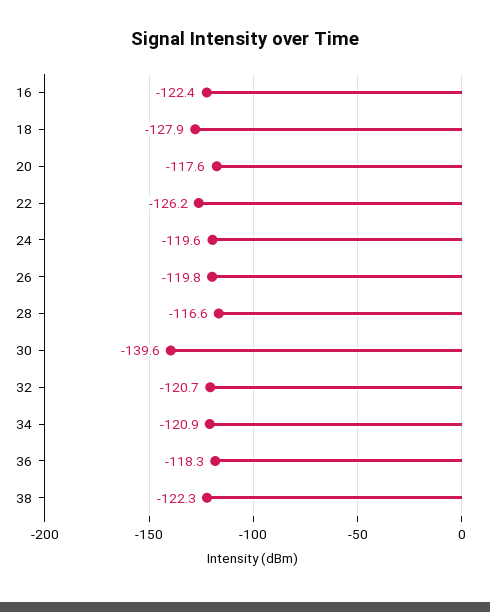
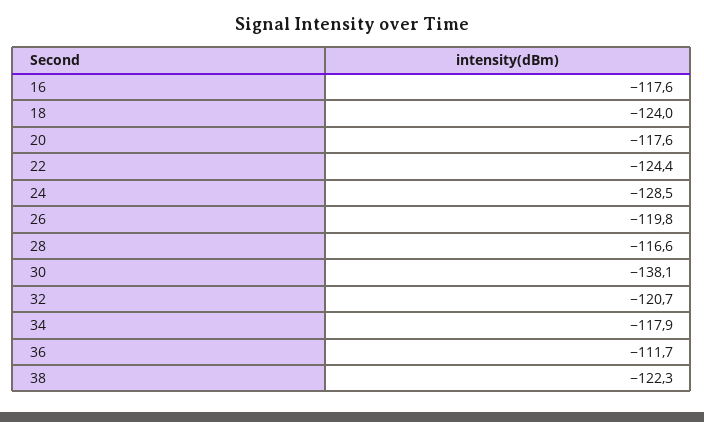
16: -122.4 -> -117.6
18: -127.9 -> -124
22: -126.2 -> -124.4
24: -119.6 -> -128.5
30: -139.6 -> -138.1
34: -120.9 -> -117.9
36: -118.3 -> -111.7

